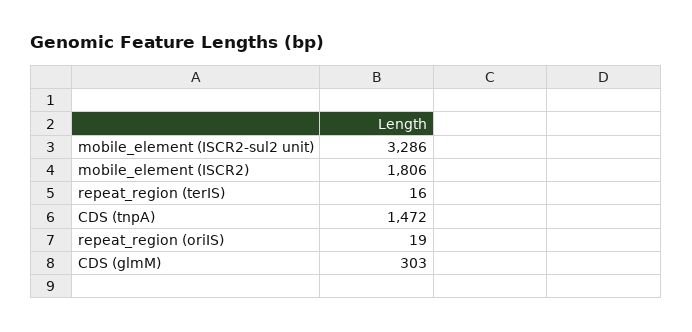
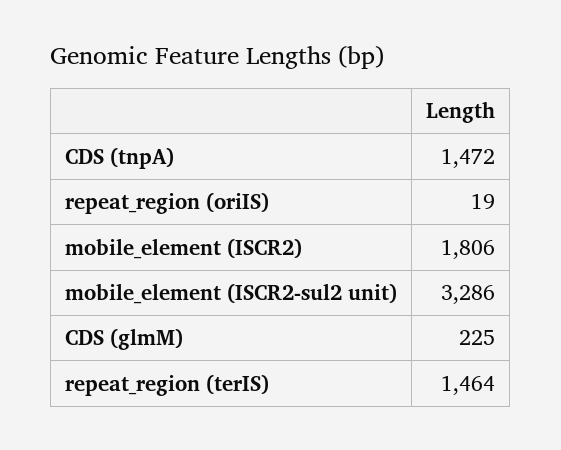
repeat_region (terIS): 16 -> 1464
CDS (glmM): 303 -> 225

